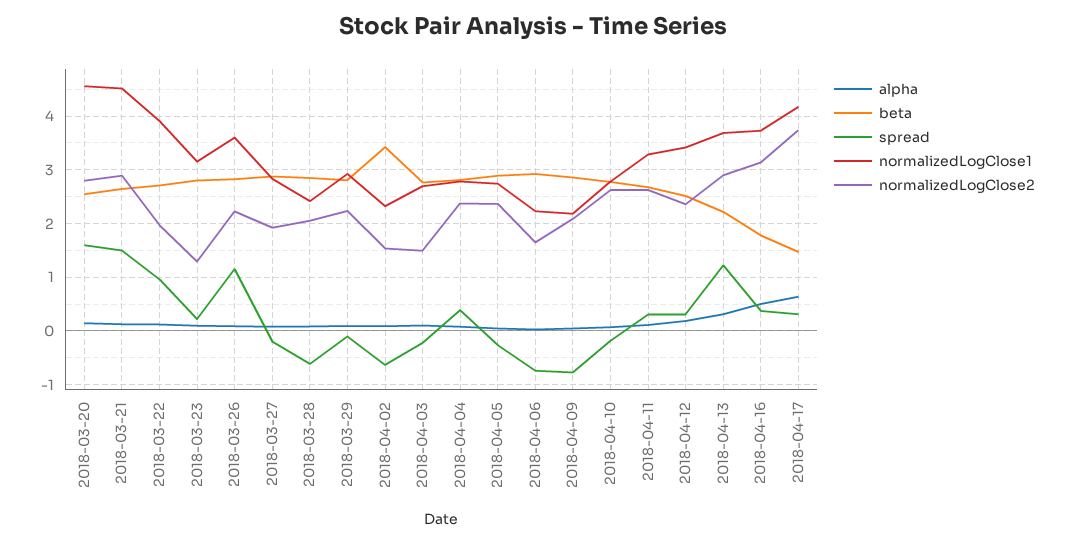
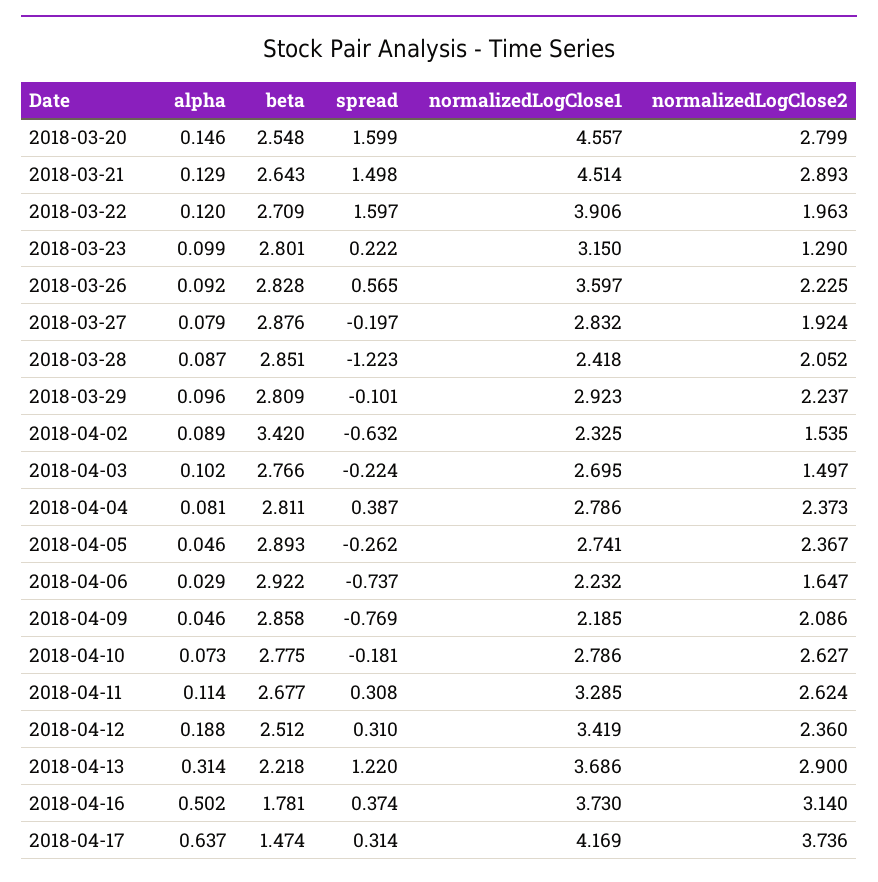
spread, 2018-03-22: 1 -> 1.597
spread, 2018-03-26: 1.2 -> 0.565
spread, 2018-03-28: -0.6 -> -1.223

